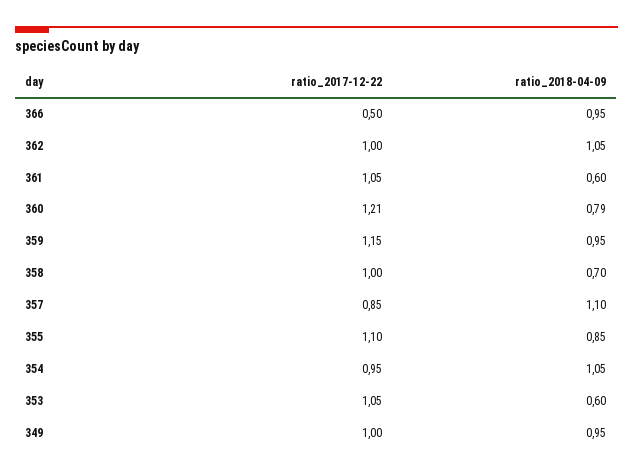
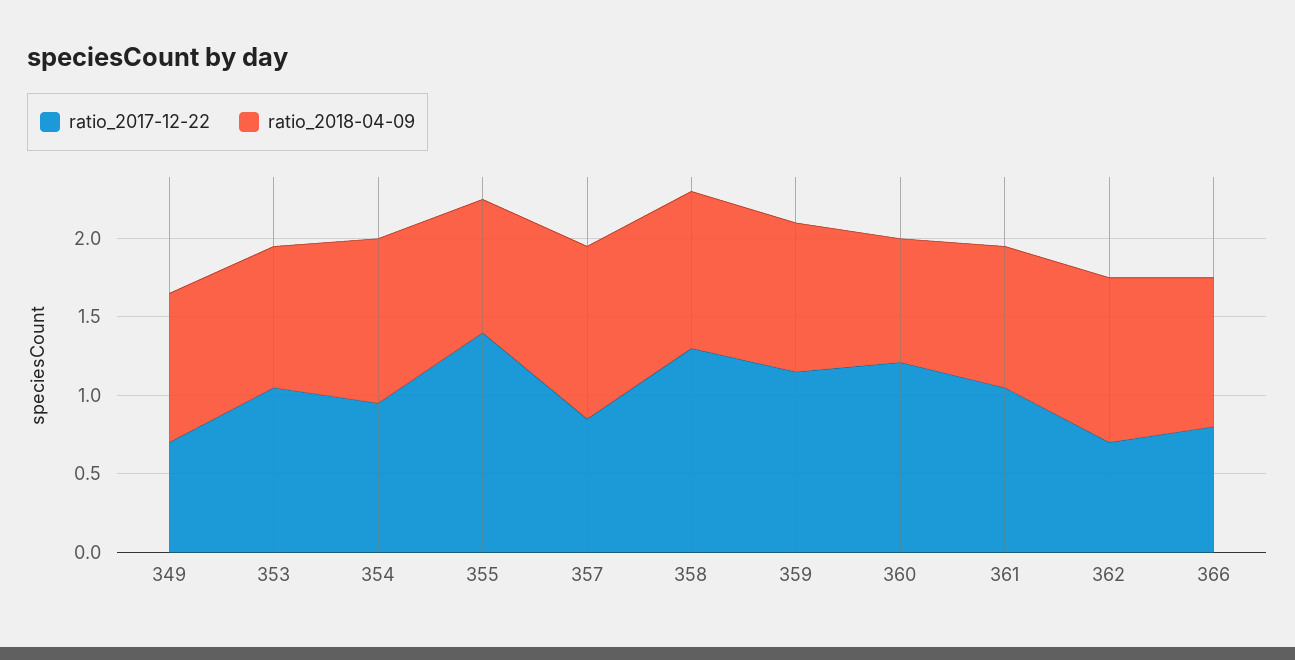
ratio_2017-12-22, 366: 0.5 -> 0.8
ratio_2017-12-22, 362: 1 -> 0.7
ratio_2018-04-09, 361: 0.6 -> 0.9
ratio_2017-12-22, 358: 1 -> 1.3
ratio_2018-04-09, 358: 0.7 -> 1
ratio_2017-12-22, 355: 1.1 -> 1.4
ratio_2018-04-09, 353: 0.6 -> 0.9
ratio_2017-12-22, 349: 1 -> 0.7

